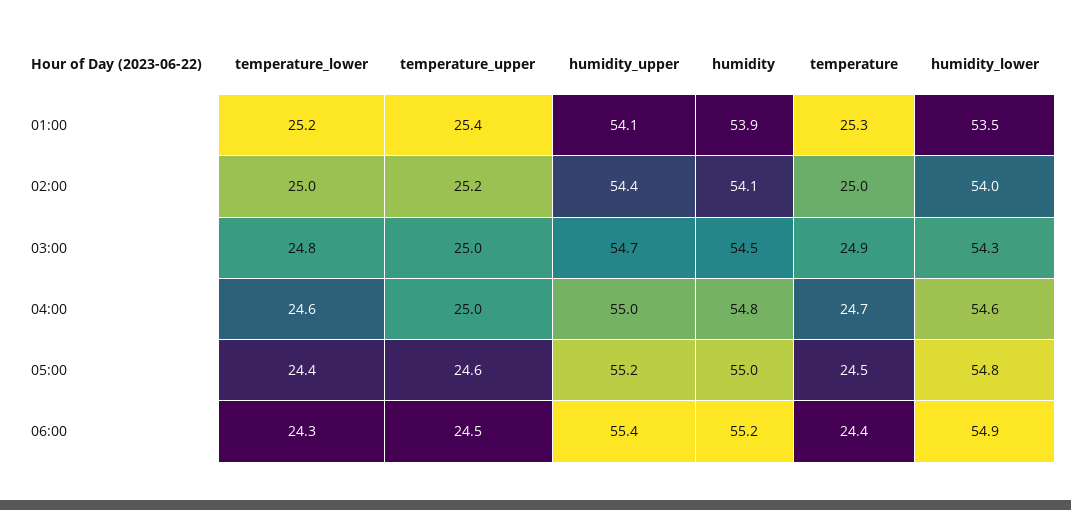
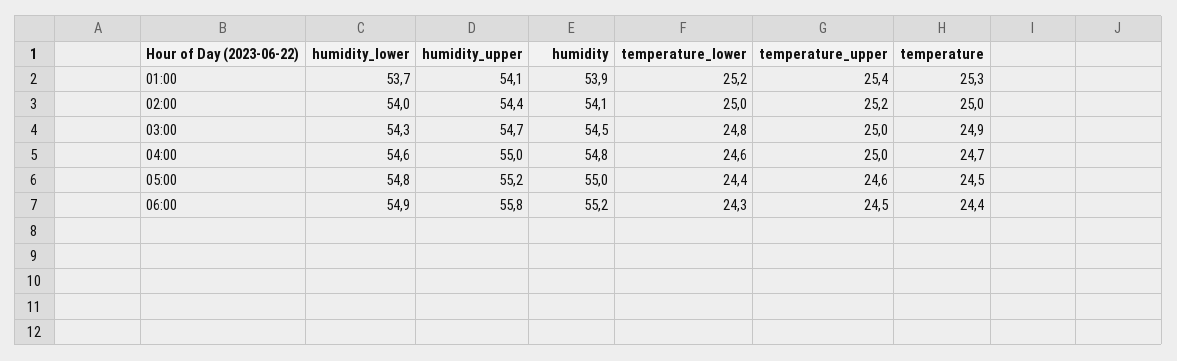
humidity_lower, 01:00: 53.5 -> 53.7
humidity_upper, 06:00: 55.4 -> 55.8

